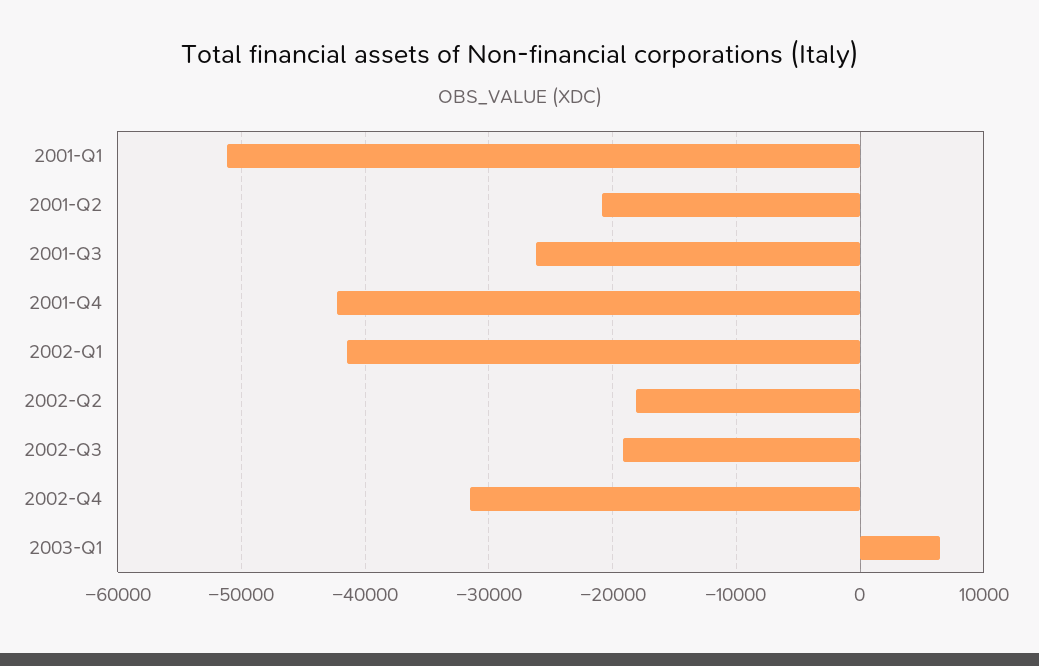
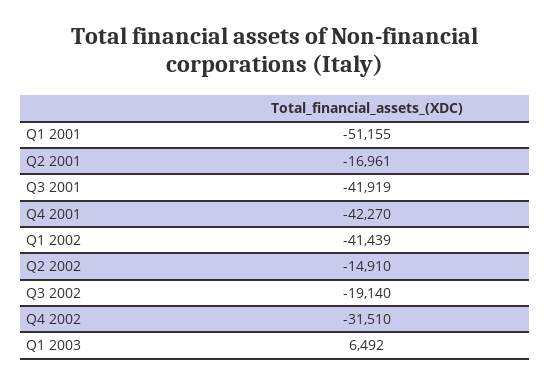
2001-Q2: -21000 -> -16961
2001-Q3: -26000 -> -41919
2002-Q2: -18000 -> -14910

